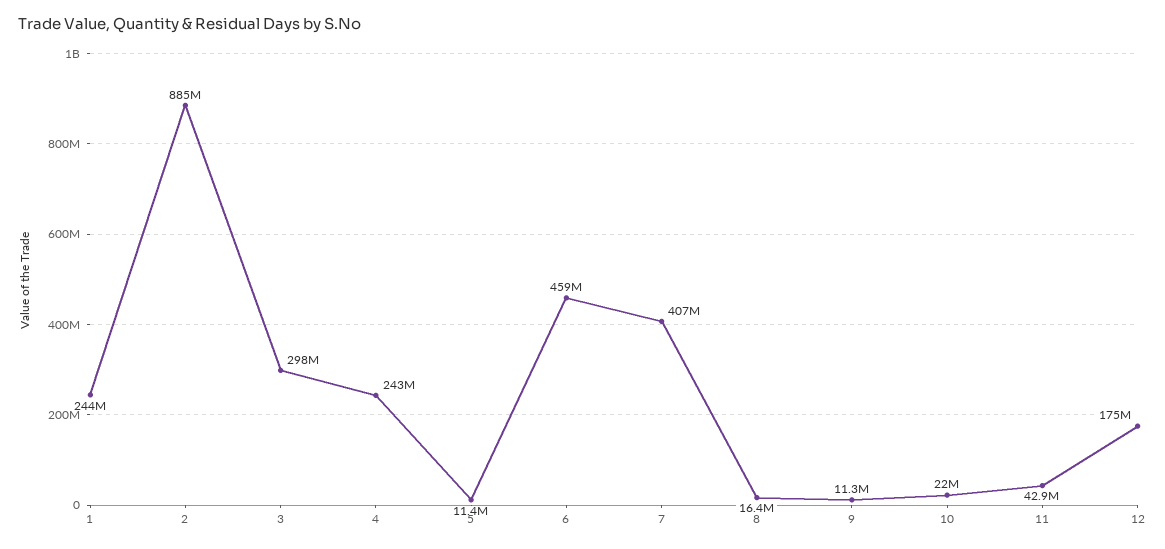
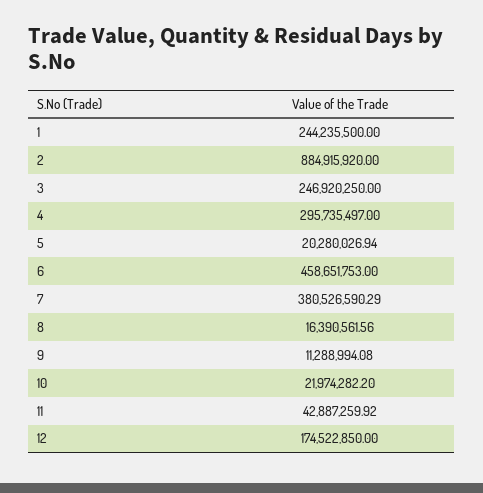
3: 298000000 -> 246920250
4: 243000000 -> 295735497
5: 11400000 -> 20280026.94
7: 407000000 -> 380526590.29

